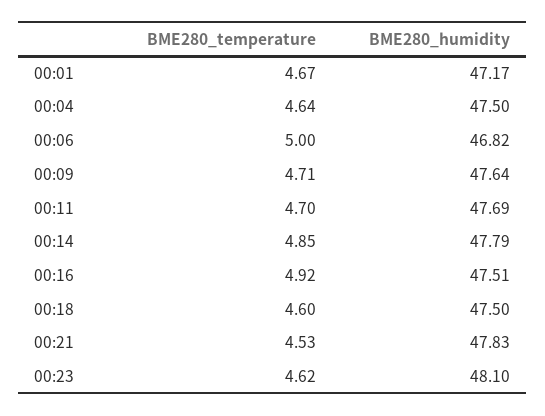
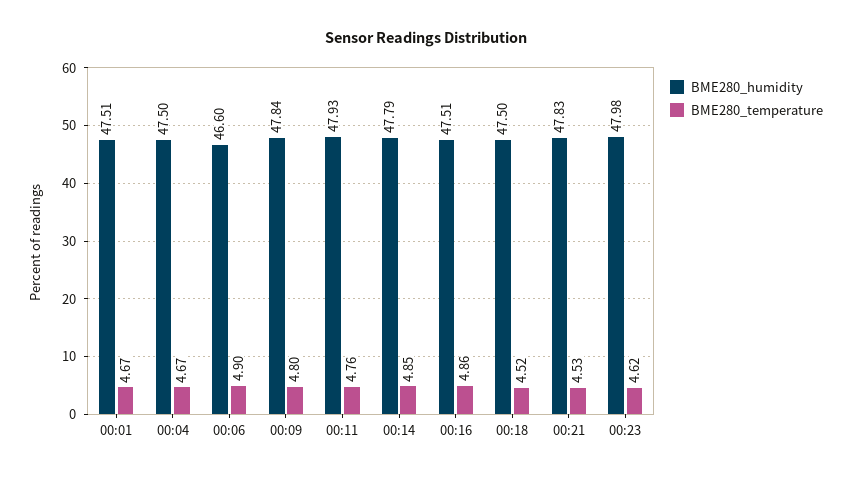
BME280_humidity, 00:01: 47.17 -> 47.51
BME280_temperature, 00:04: 4.64 -> 4.67
BME280_temperature, 00:06: 5 -> 4.9
BME280_humidity, 00:06: 46.82 -> 46.6
BME280_temperature, 00:09: 4.71 -> 4.8
BME280_humidity, 00:09: 47.64 -> 47.84
BME280_temperature, 00:11: 4.7 -> 4.76
BME280_humidity, 00:11: 47.69 -> 47.93
BME280_temperature, 00:16: 4.92 -> 4.86
BME280_temperature, 00:18: 4.6 -> 4.52
BME280_humidity, 00:23: 48.1 -> 47.98

